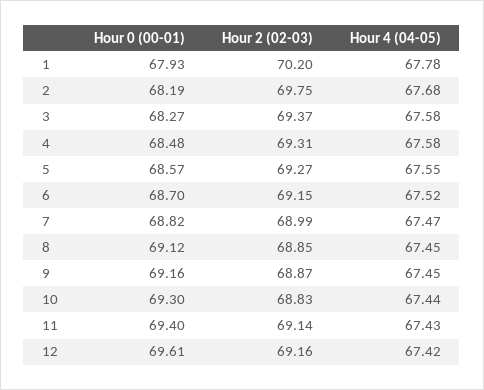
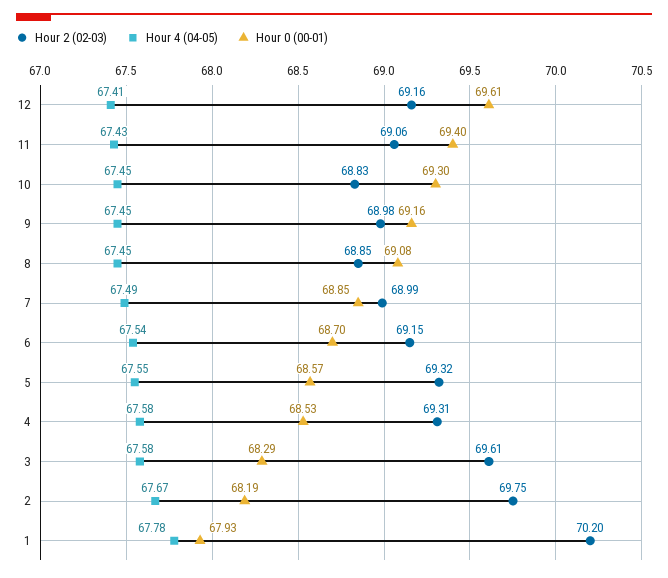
Hour 4 (04-05), 2: 67.68 -> 67.67
Hour 0 (00-01), 3: 68.27 -> 68.29
Hour 2 (02-03), 3: 69.37 -> 69.61
Hour 0 (00-01), 4: 68.48 -> 68.53
Hour 2 (02-03), 5: 69.27 -> 69.32
Hour 4 (04-05), 6: 67.52 -> 67.54
Hour 0 (00-01), 7: 68.82 -> 68.85
Hour 4 (04-05), 7: 67.47 -> 67.49
Hour 0 (00-01), 8: 69.12 -> 69.08
Hour 2 (02-03), 9: 68.87 -> 68.98
Hour 4 (04-05), 10: 67.44 -> 67.45
Hour 2 (02-03), 11: 69.14 -> 69.06
Hour 4 (04-05), 12: 67.42 -> 67.41

